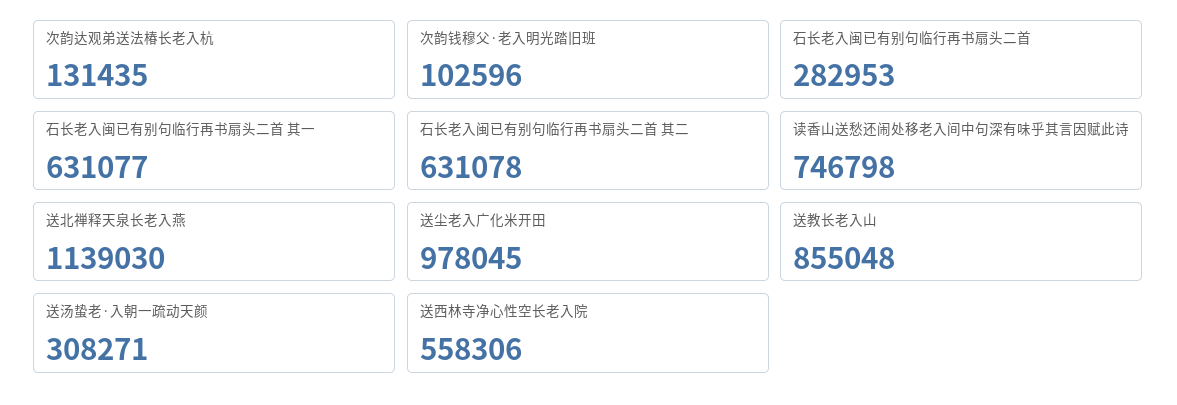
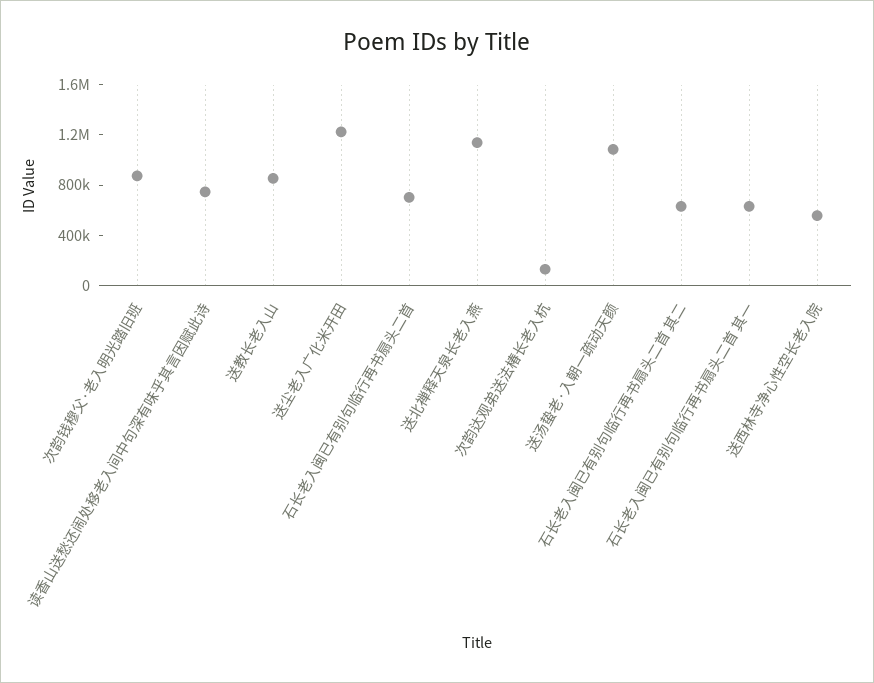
次韵钱穆父·老入明光踏旧班: 102596 -> 900000
石长老入闽已有别句临行再书扇头二首: 282953 -> 700000
送尘老入广化米开田: 978045 -> 1200000
送汤蛰老·入朝一疏动天颜: 308271 -> 1100000

